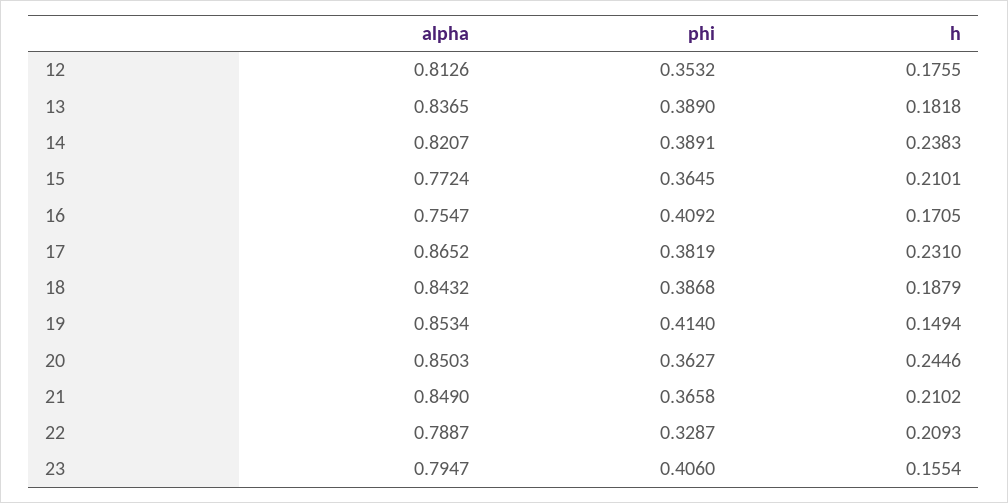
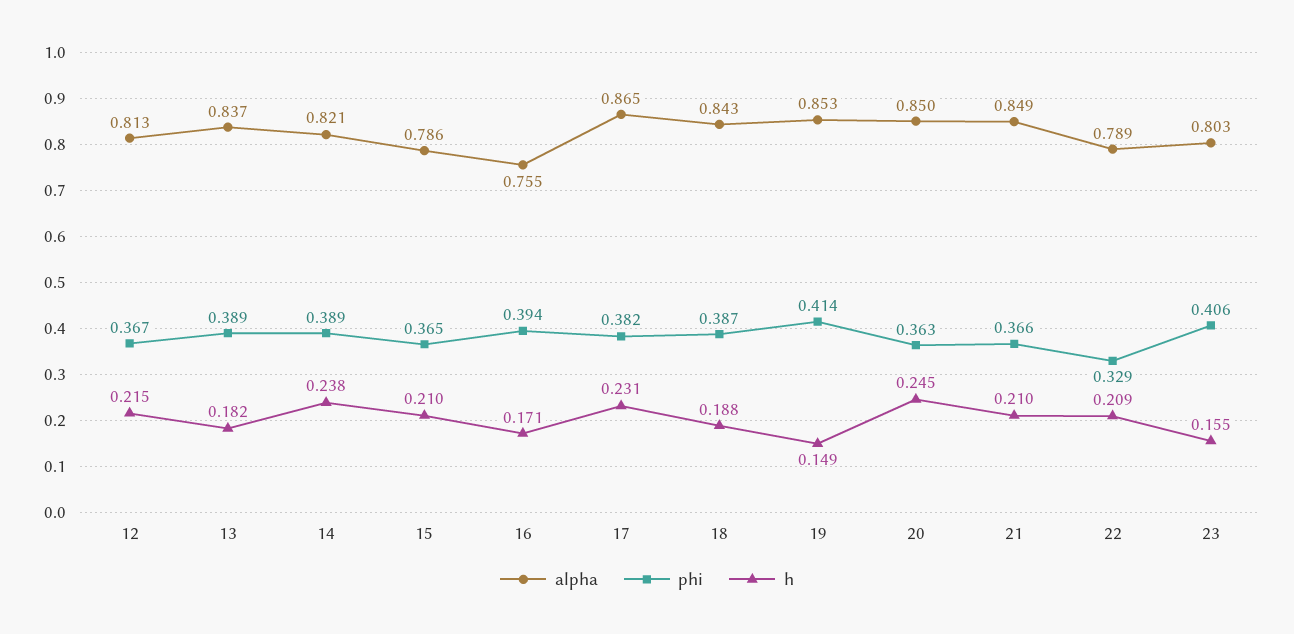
phi, 12: 0.3532 -> 0.367
h, 12: 0.1755 -> 0.215
alpha, 15: 0.7724 -> 0.786
phi, 16: 0.4092 -> 0.394
alpha, 23: 0.7947 -> 0.803

